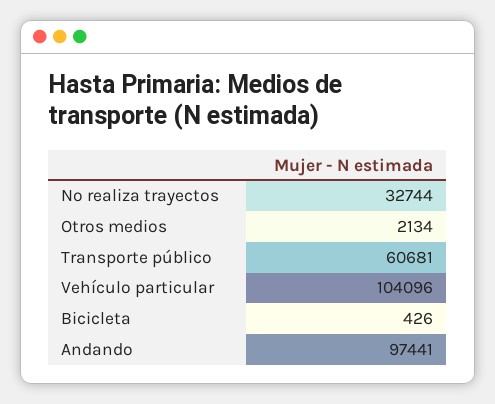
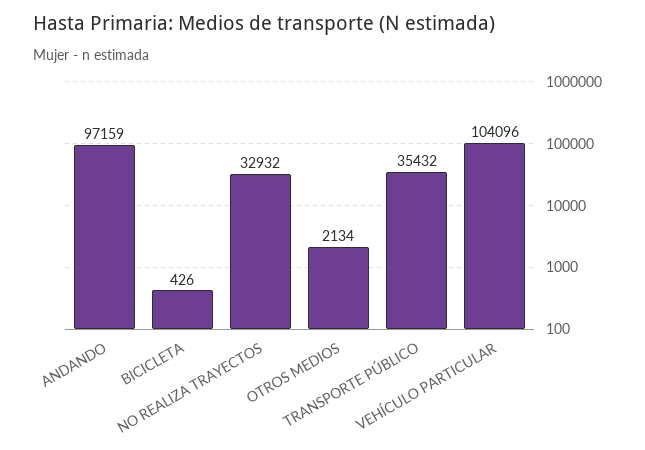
No realiza trayectos: 32744 -> 32932
Transporte público: 60681 -> 35432
Andando: 97441 -> 97159

